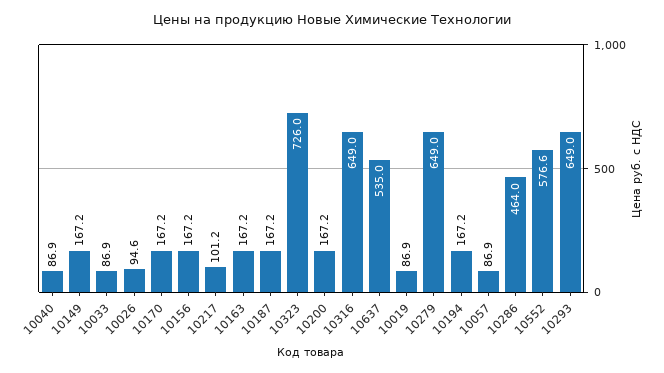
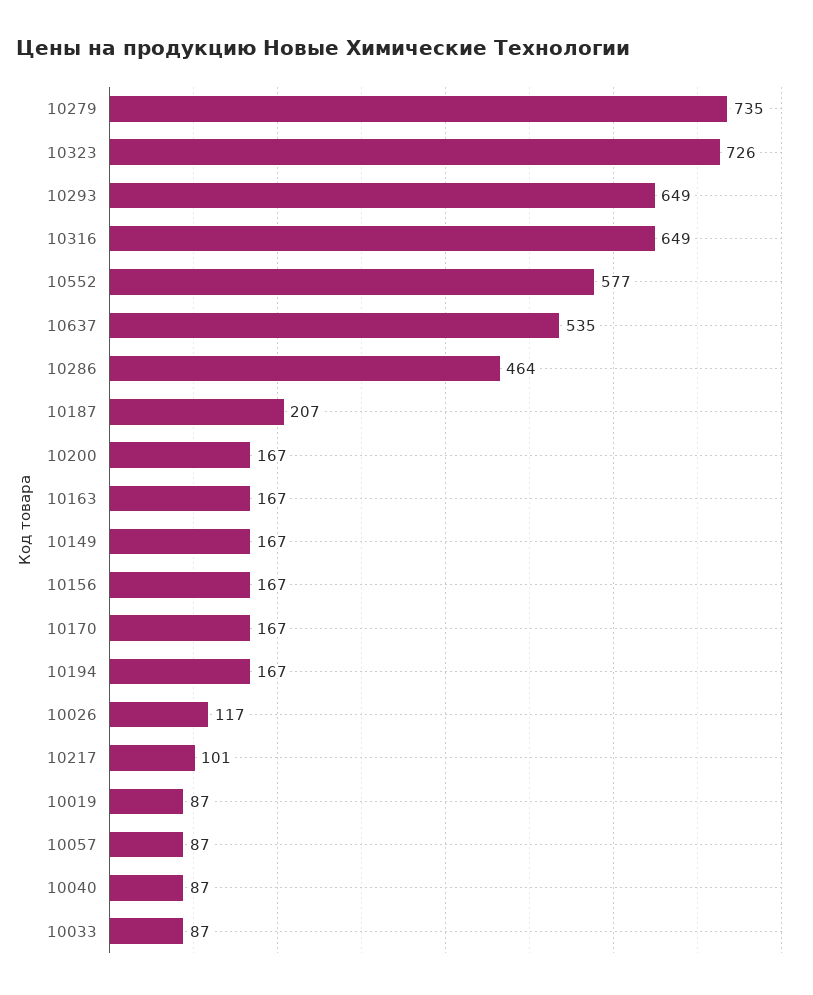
10026: 94.6 -> 117
10187: 167.2 -> 207
10279: 649 -> 735

